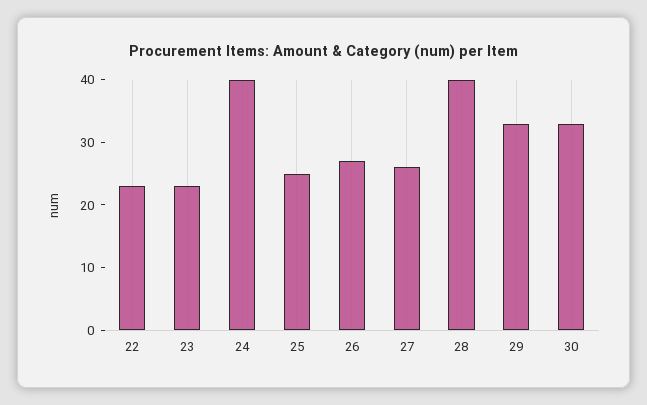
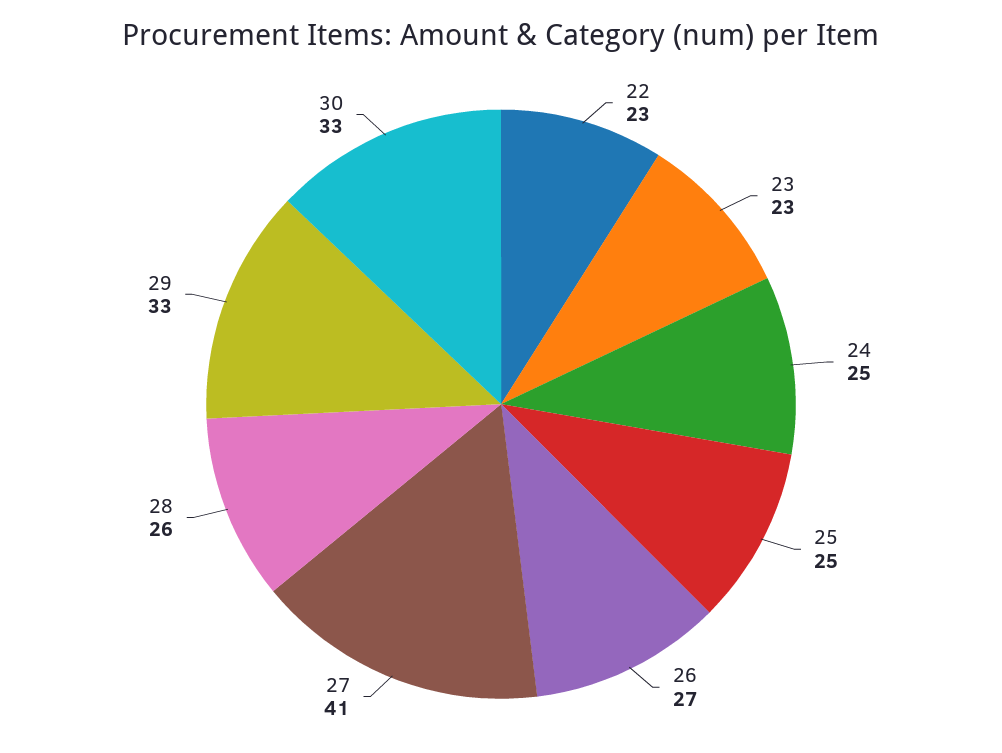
24: 40 -> 25
27: 25 -> 41
28: 40 -> 26

